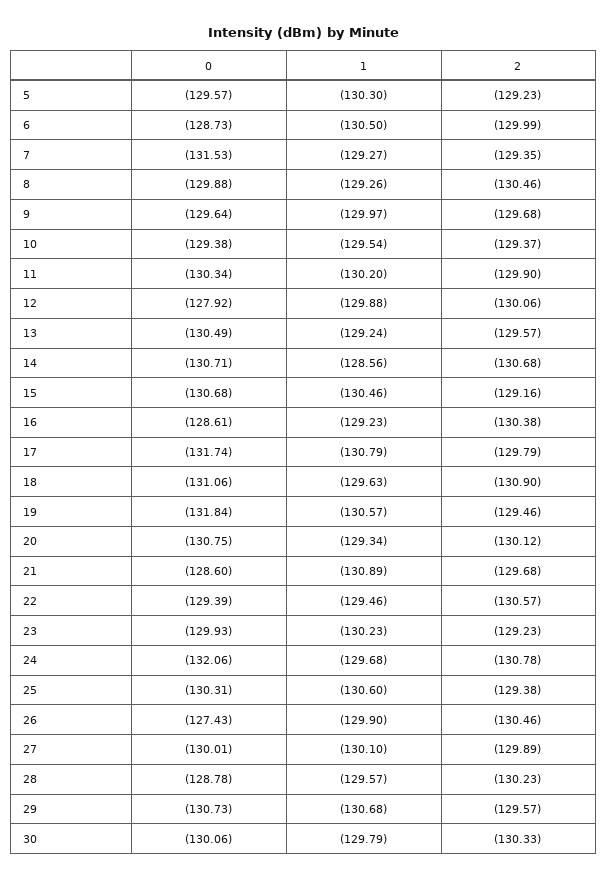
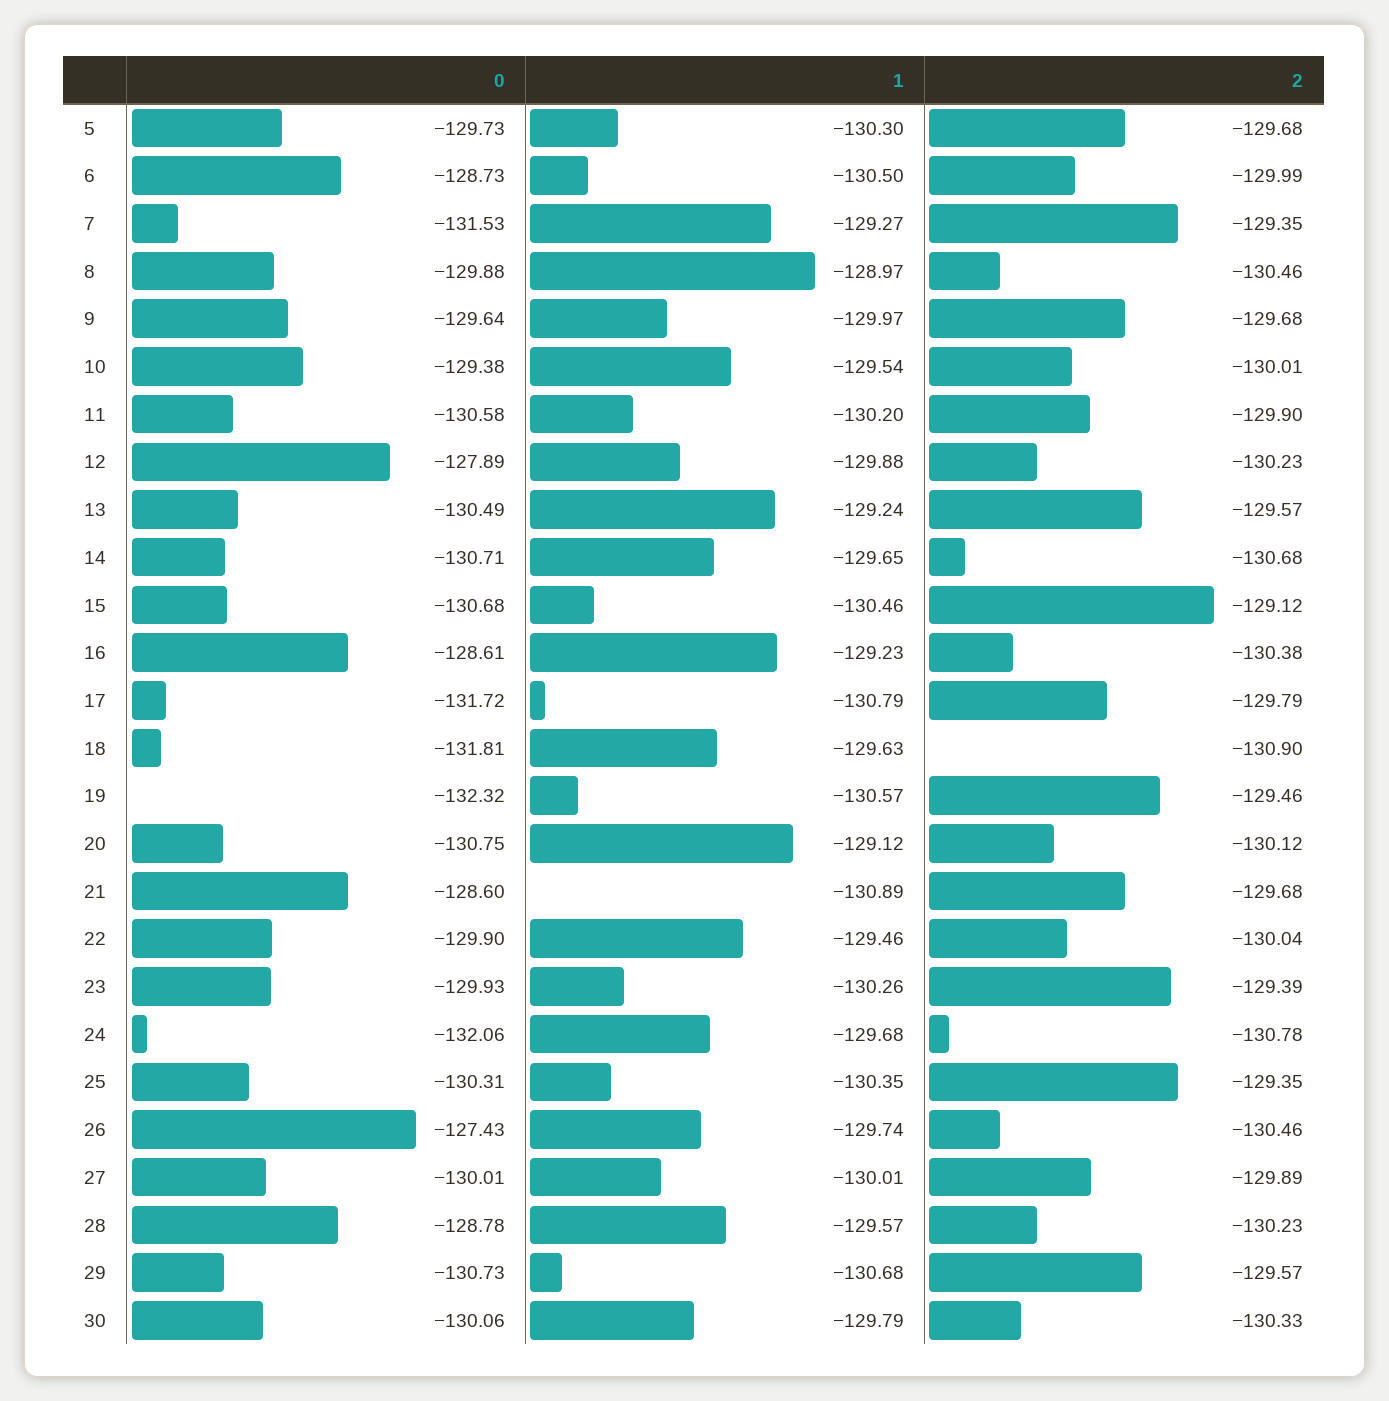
0, 5: -129.57 -> -129.73
2, 5: -129.23 -> -129.68
1, 8: -129.26 -> -128.97
2, 10: -129.37 -> -130.01
0, 11: -130.34 -> -130.58
0, 12: -127.92 -> -127.89
2, 12: -130.06 -> -130.23
1, 14: -128.56 -> -129.65
2, 15: -129.16 -> -129.12
0, 17: -131.74 -> -131.72
0, 18: -131.06 -> -131.81
0, 19: -131.84 -> -132.32
1, 20: -129.34 -> -129.12
0, 22: -129.39 -> -129.9
2, 22: -130.57 -> -130.04
1, 23: -130.23 -> -130.26
2, 23: -129.23 -> -129.39
1, 25: -130.6 -> -130.35
2, 25: -129.38 -> -129.35
1, 26: -129.9 -> -129.74
1, 27: -130.1 -> -130.01

